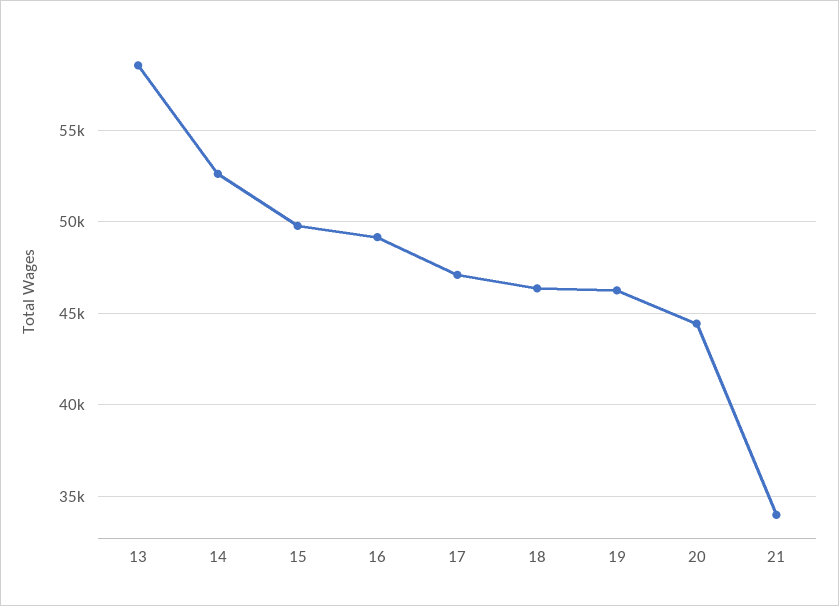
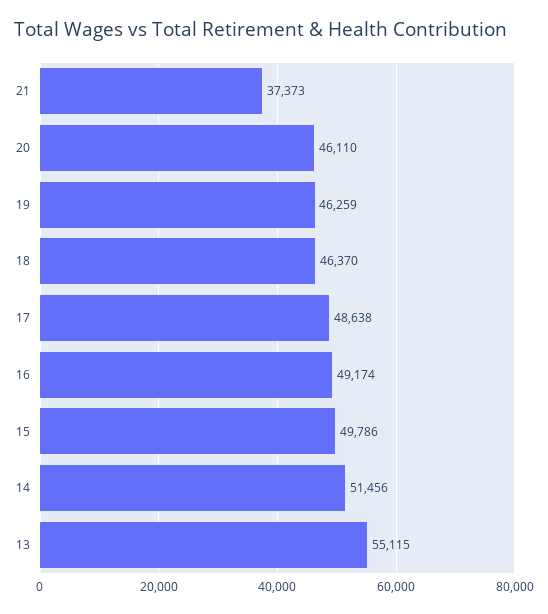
13: 58500 -> 55115
14: 52500 -> 51456
17: 47000 -> 48638
20: 44500 -> 46110
21: 34000 -> 37373

